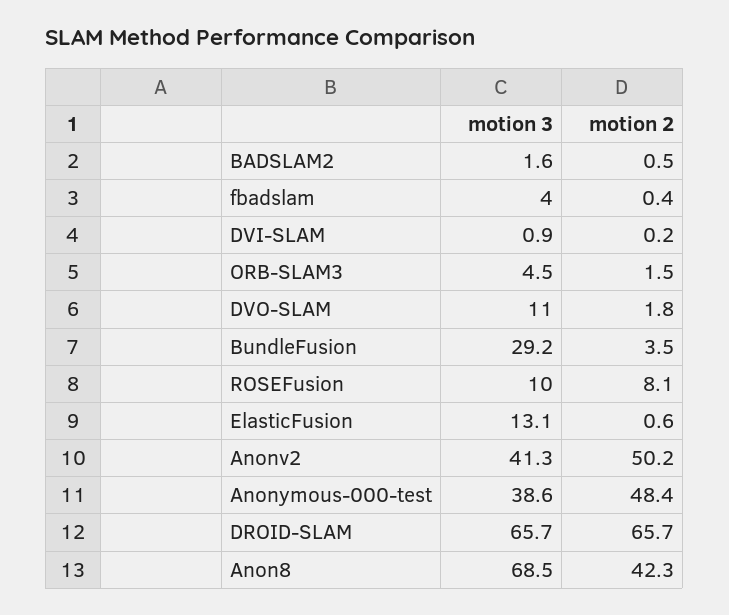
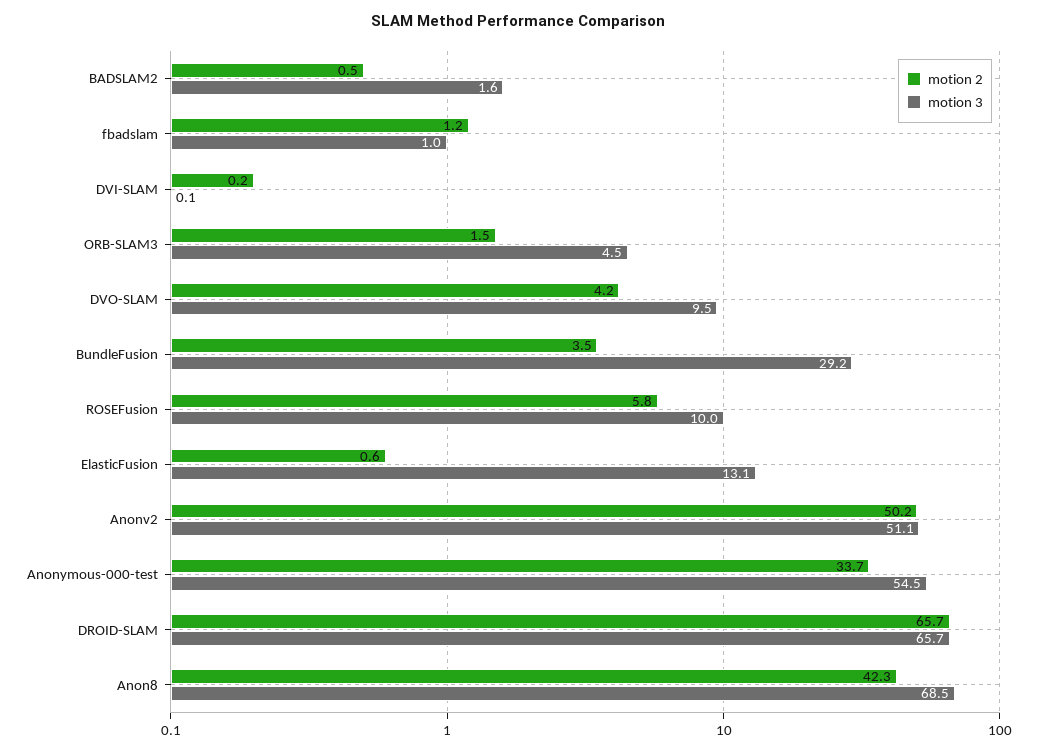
motion 3, fbadslam: 4 -> 1
motion 2, fbadslam: 0.4 -> 1.2
motion 3, DVI-SLAM: 0.9 -> 0.1
motion 3, DVO-SLAM: 11 -> 9.5
motion 2, DVO-SLAM: 1.8 -> 4.2
motion 2, ROSEFusion: 8.1 -> 5.8
motion 3, Anonv2: 41.3 -> 51.1
motion 3, Anonymous-000-test: 38.6 -> 54.5
motion 2, Anonymous-000-test: 48.4 -> 33.7

